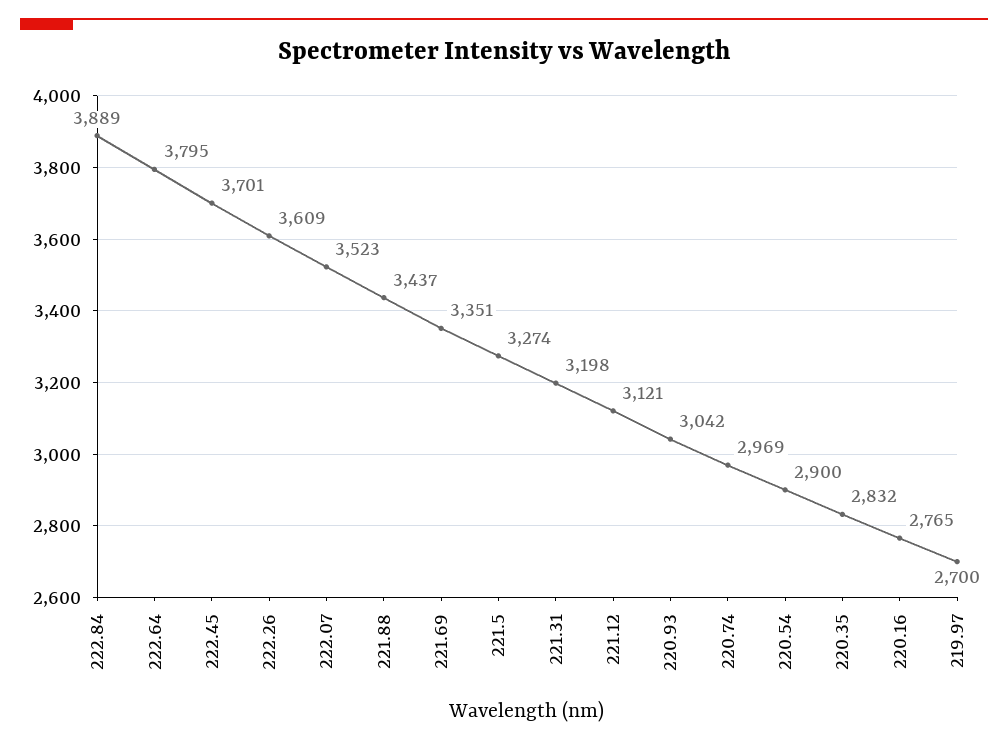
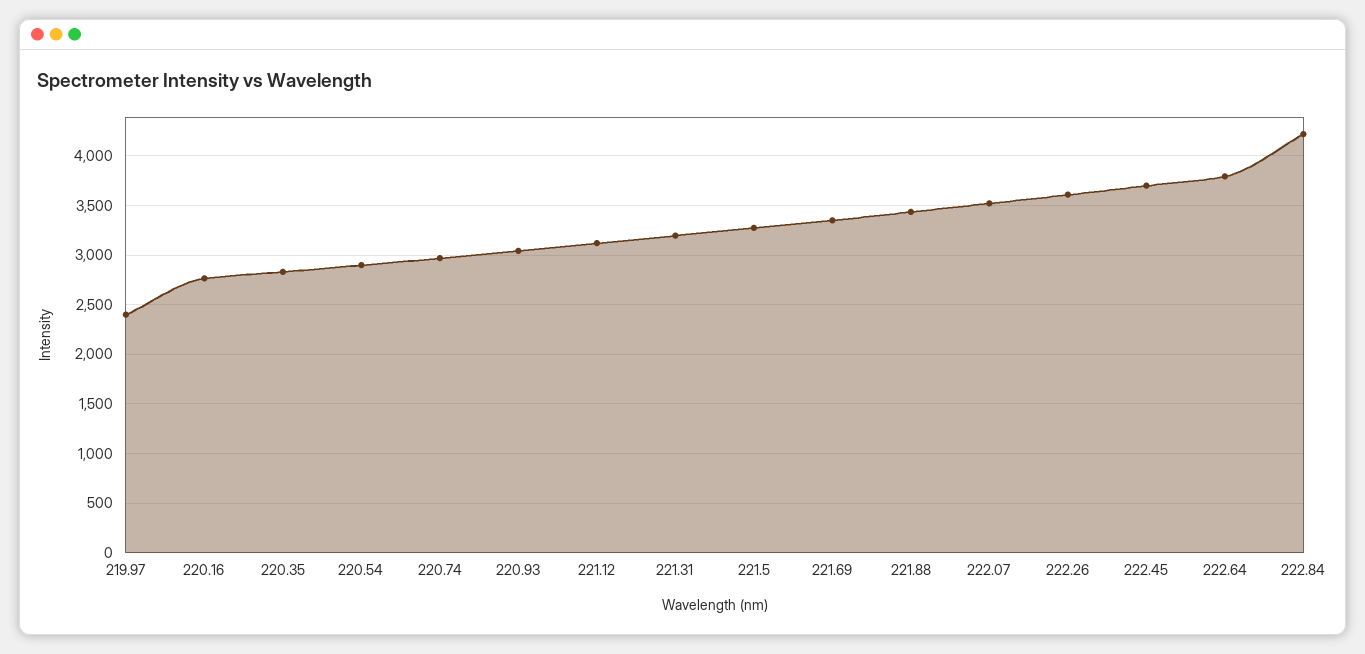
222.84: 3889 -> 4200
219.97: 2700 -> 2400

